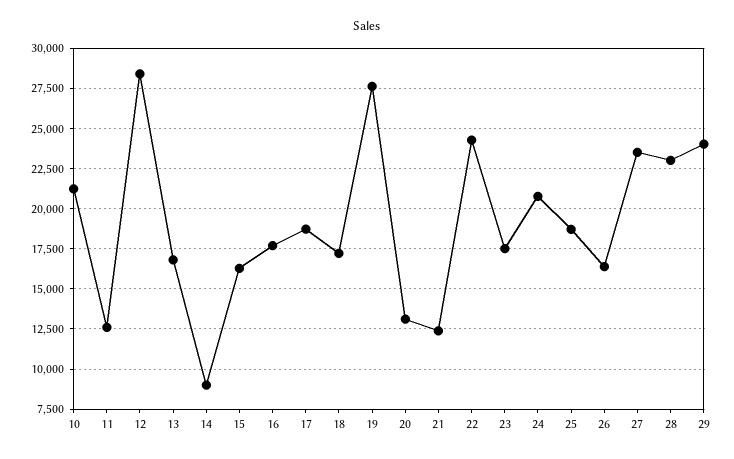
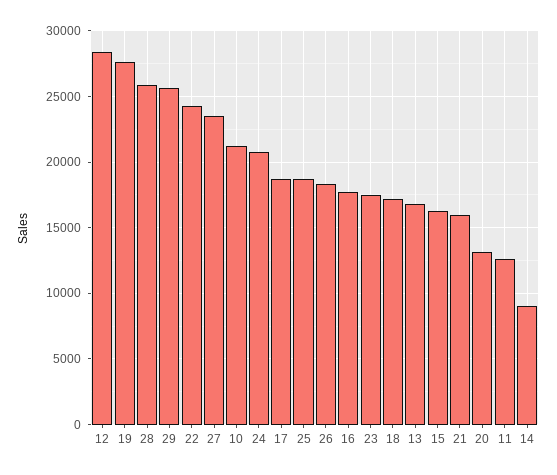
21: 12500 -> 16000
26: 16500 -> 18500
28: 23000 -> 26000
29: 24000 -> 25500

